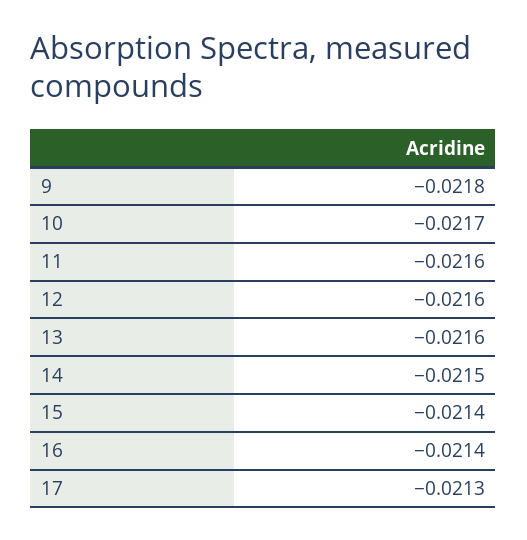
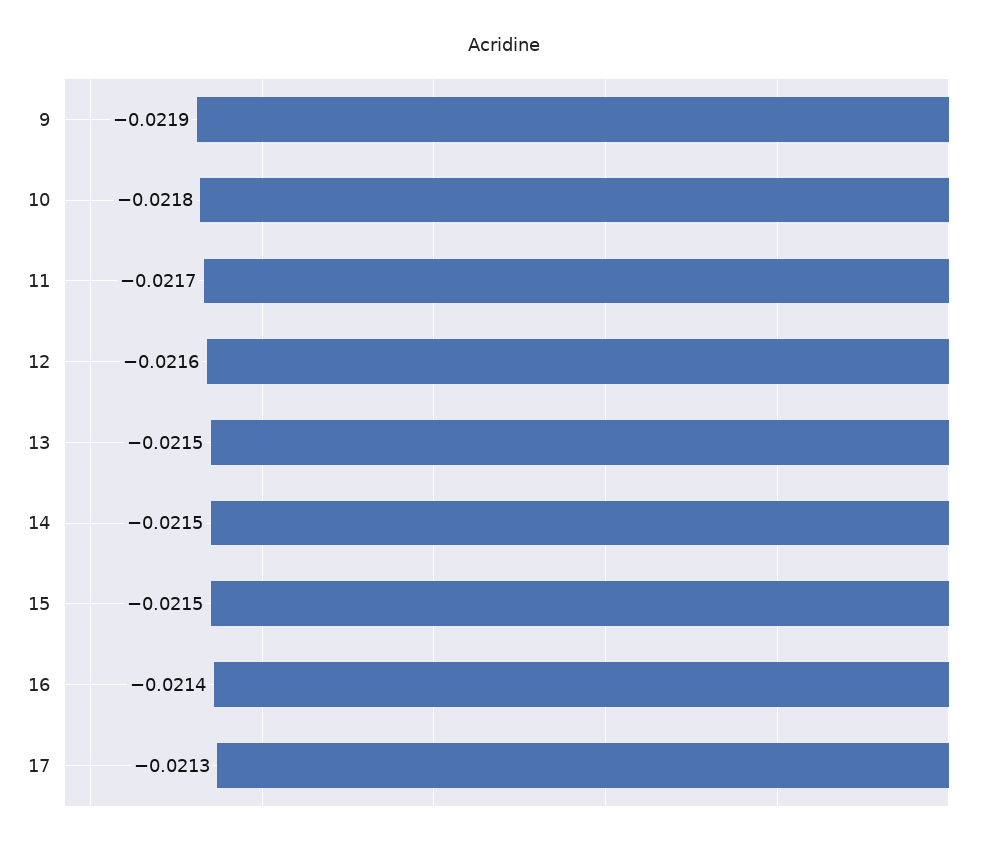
9: -0.0218 -> -0.0219
10: -0.0217 -> -0.0218
11: -0.0216 -> -0.0217
13: -0.0216 -> -0.0215
15: -0.0214 -> -0.0215

